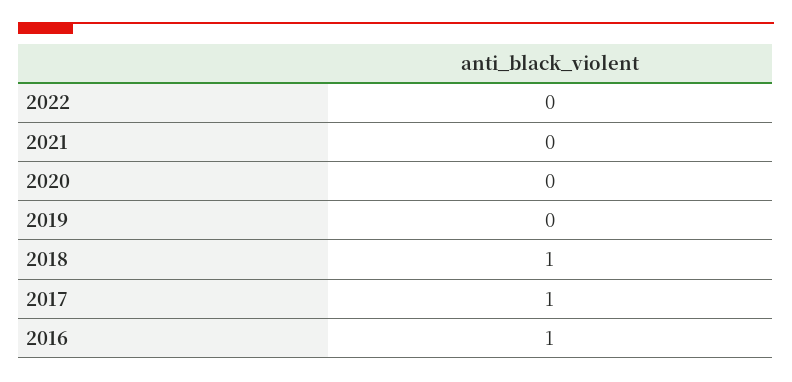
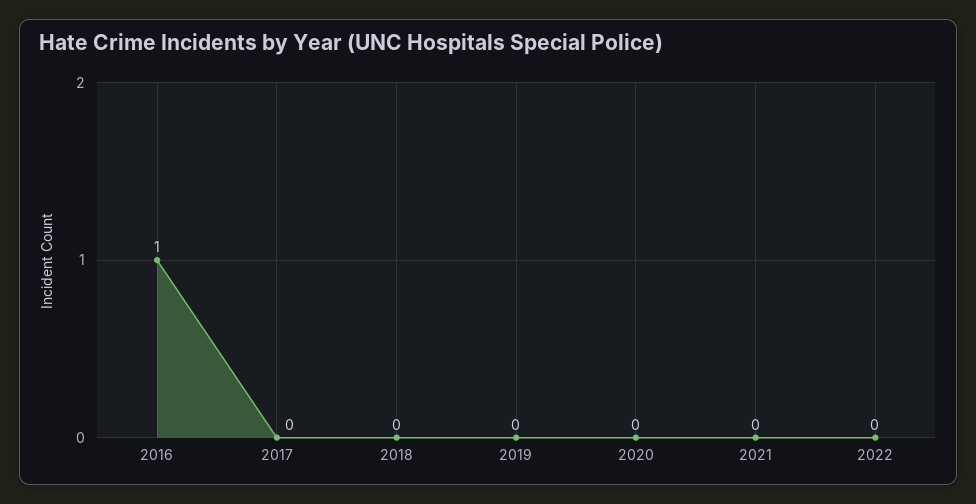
2018: 1 -> 0
2017: 1 -> 0

